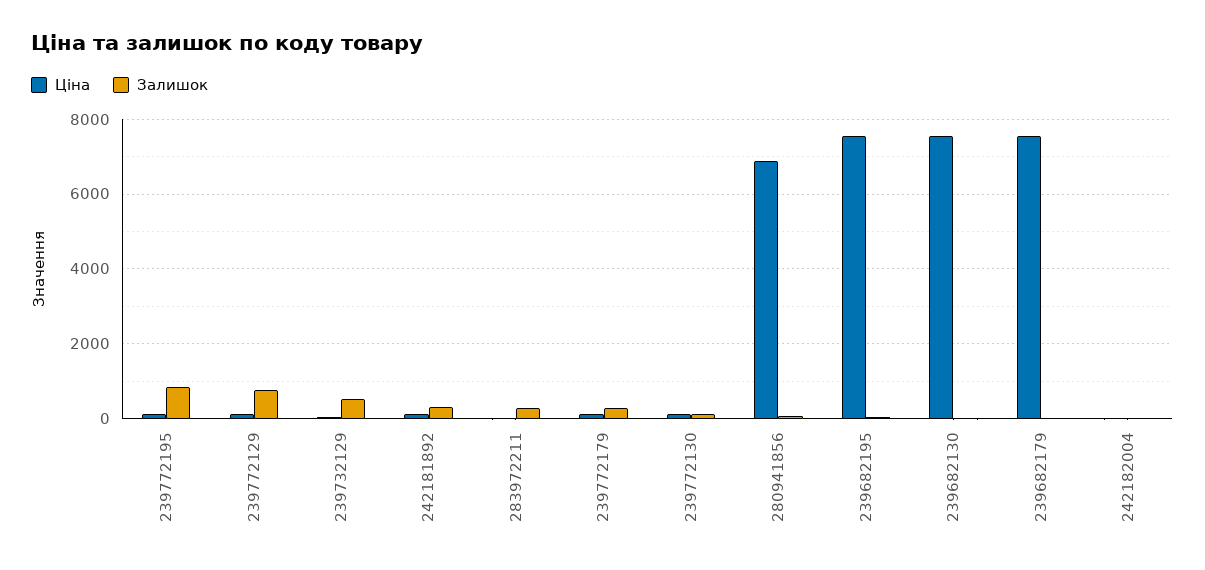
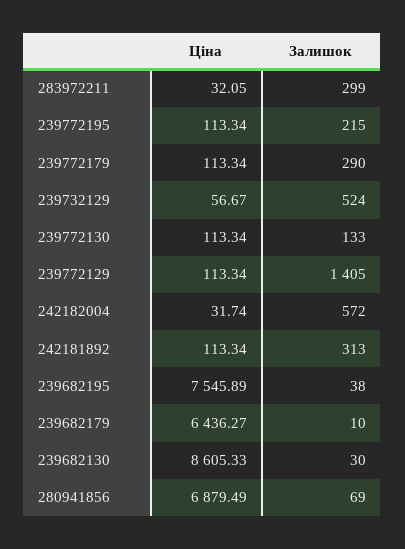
Залишок, 239772195: 800 -> 215
Залишок, 239772129: 800 -> 1405
Ціна, 239682130: 7600 -> 8605.33
Ціна, 239682179: 7600 -> 6436.27
Залишок, 242182004: 0 -> 572

